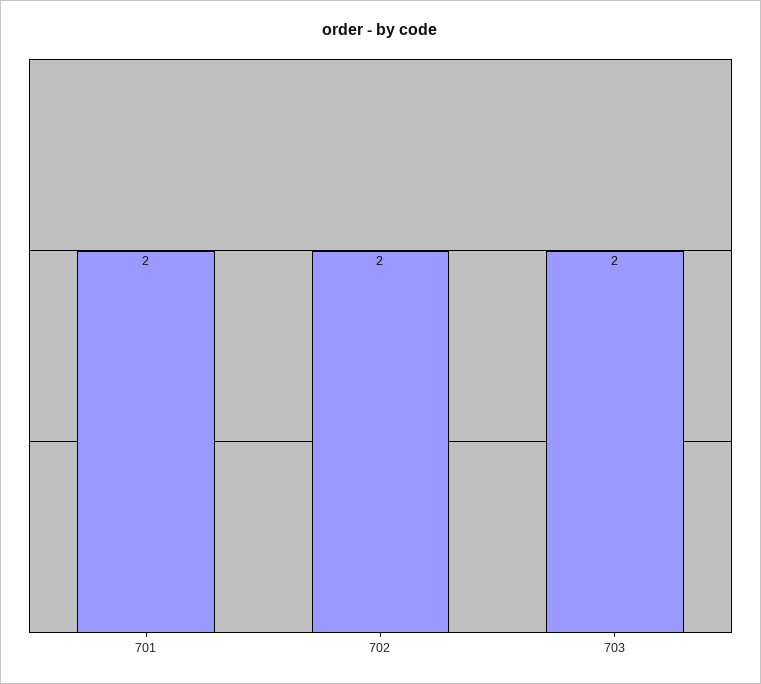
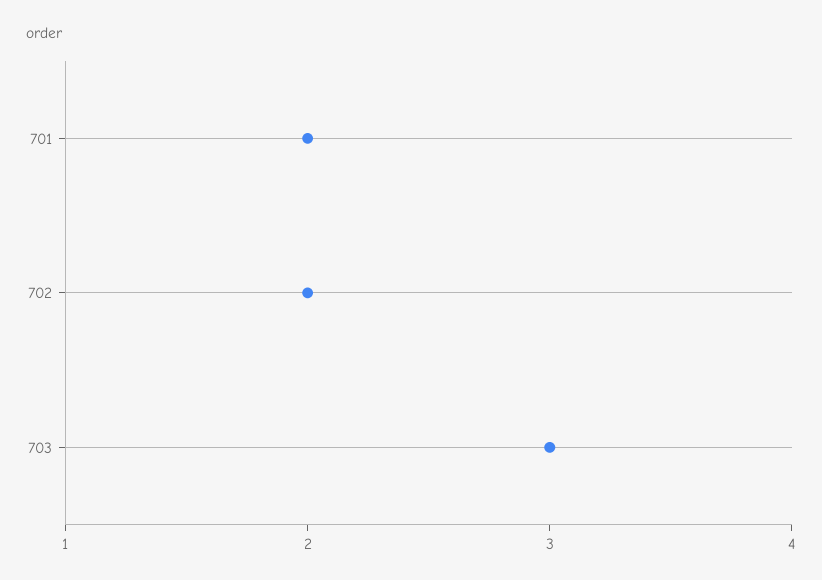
703: 2 -> 3

